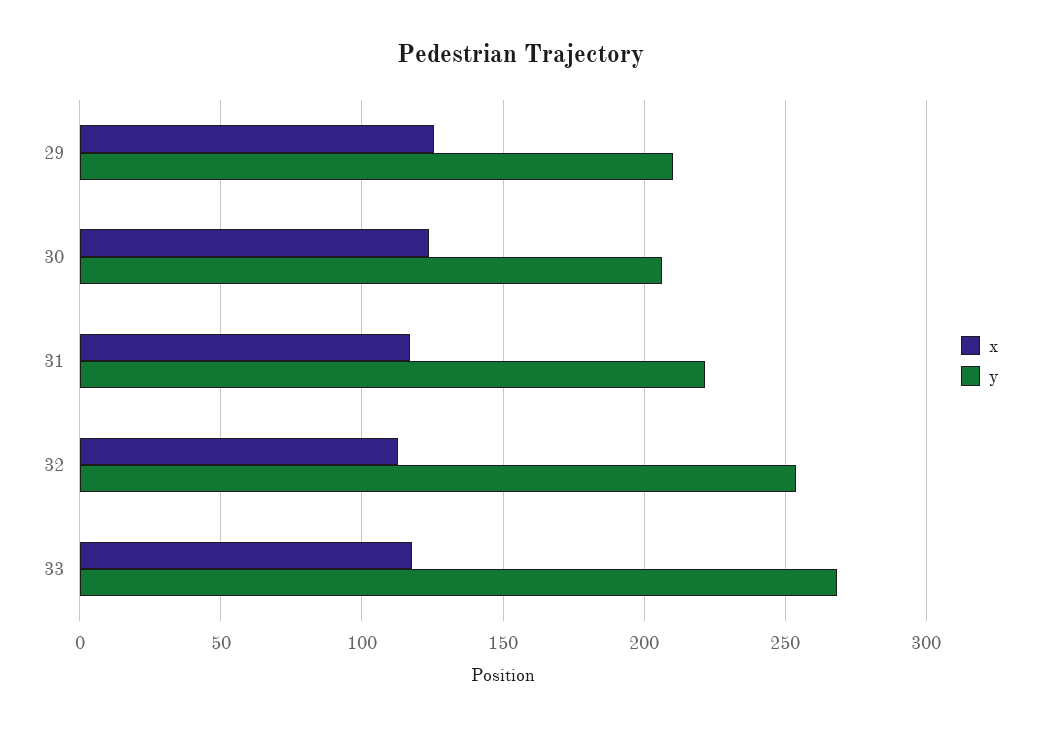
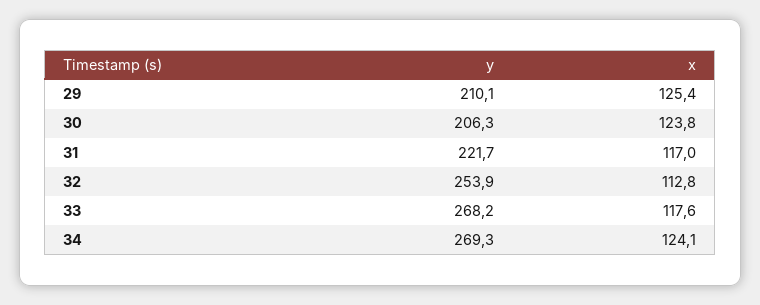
y, 34: none -> 269.3
x, 34: none -> 124.1

